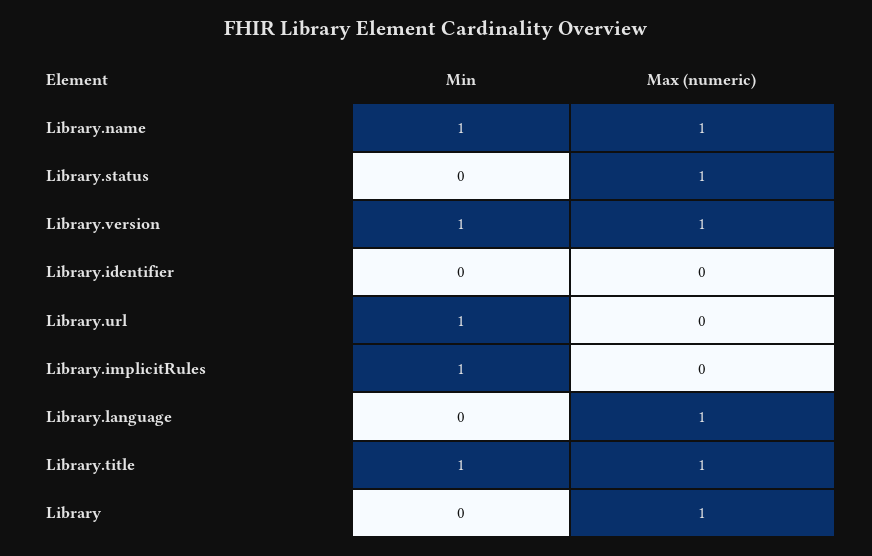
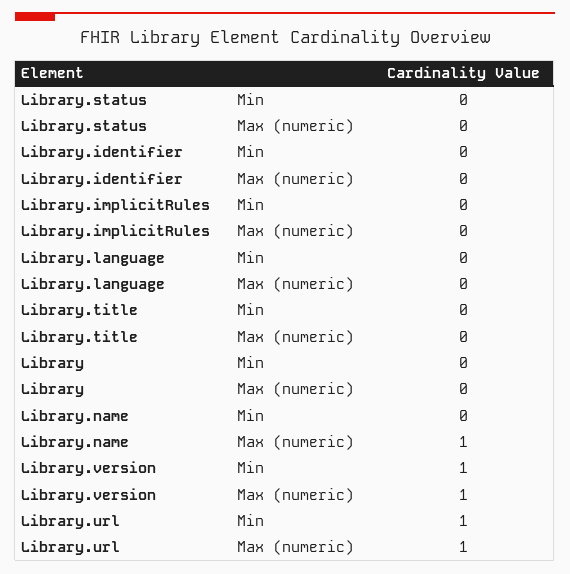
Min, Library.name: 1 -> 0
Max (numeric), Library.status: 1 -> 0
Max (numeric), Library.url: 0 -> 1
Min, Library.implicitRules: 1 -> 0
Max (numeric), Library.language: 1 -> 0
Min, Library.title: 1 -> 0
Max (numeric), Library.title: 1 -> 0
Max (numeric), Library: 1 -> 0

